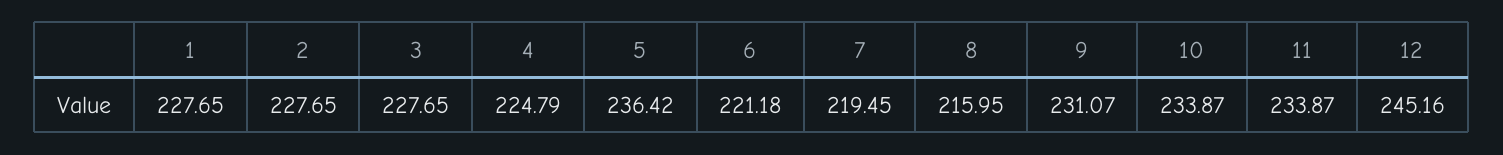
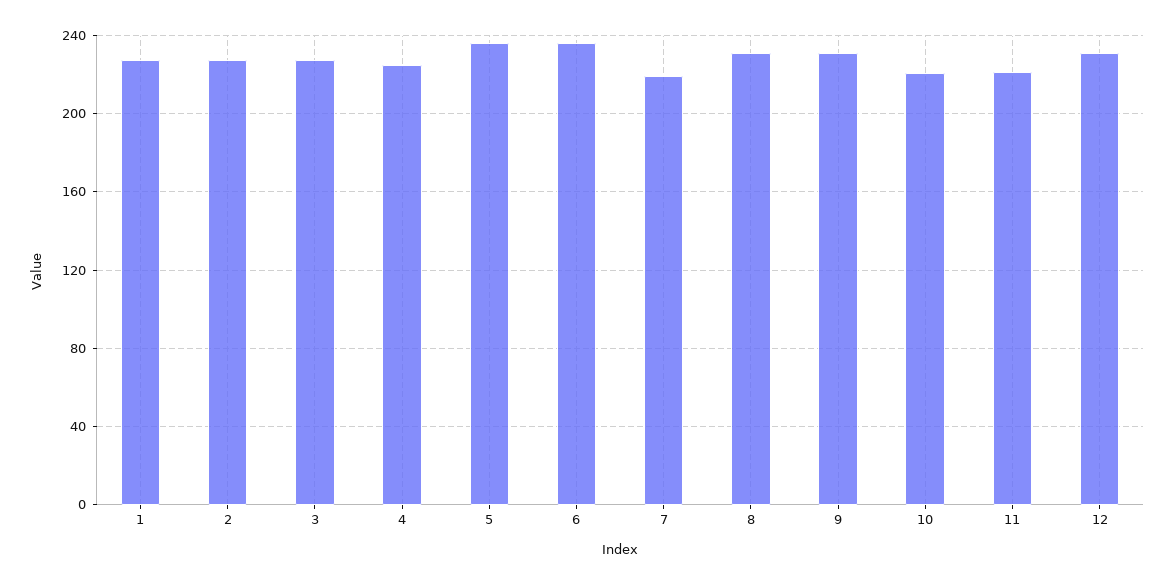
6: 221.18 -> 235
8: 215.95 -> 230
10: 233.87 -> 220
11: 233.87 -> 220
12: 245.16 -> 230

